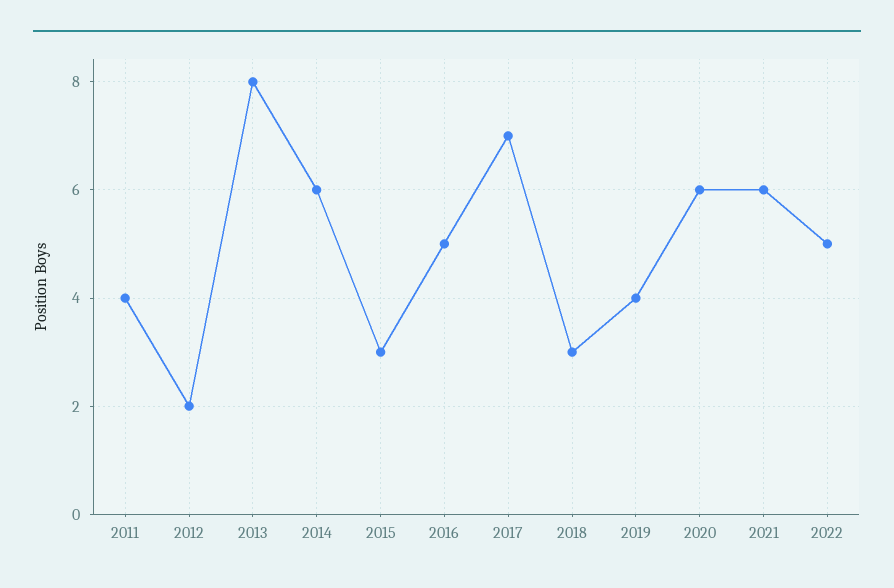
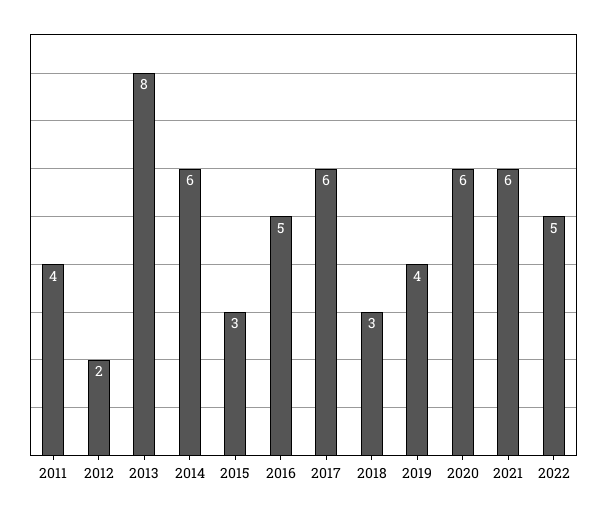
2017: 7 -> 6

